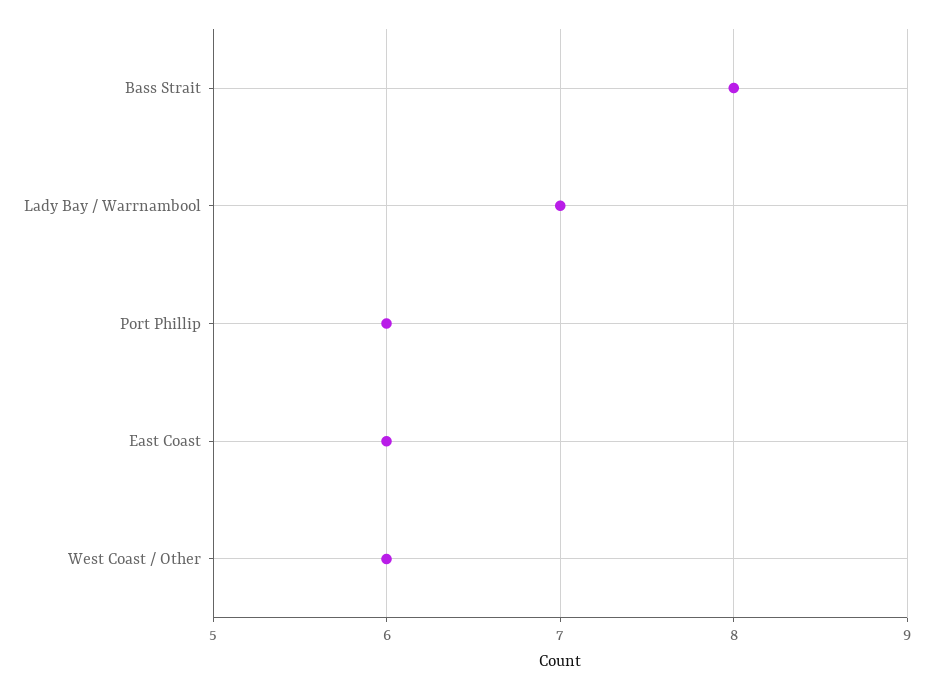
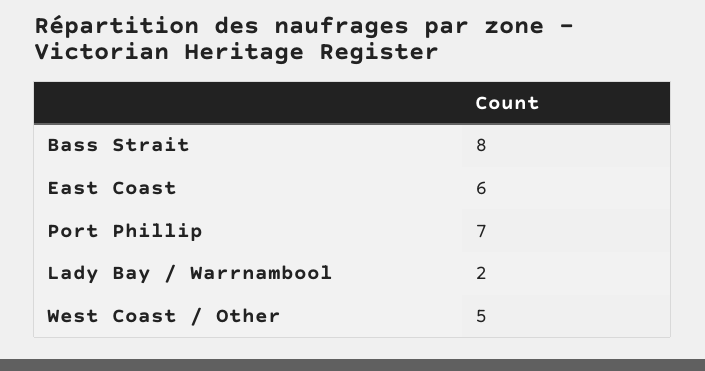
Lady Bay / Warrnambool: 7 -> 2
Port Phillip: 6 -> 7
West Coast / Other: 6 -> 5

